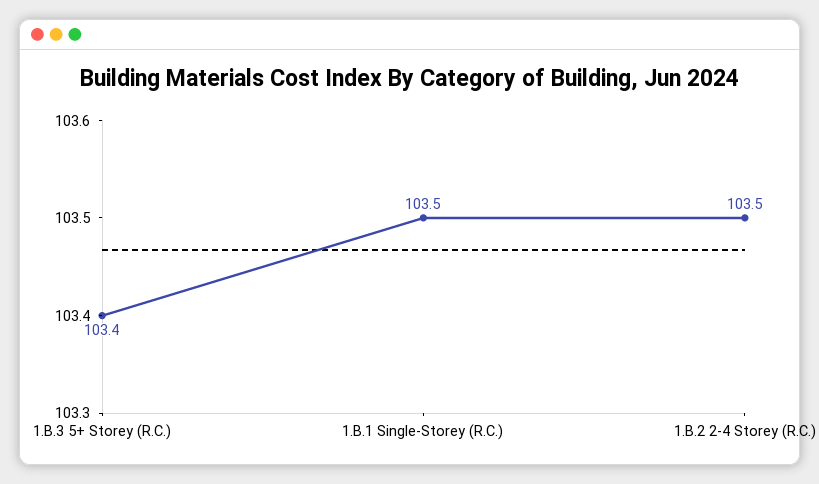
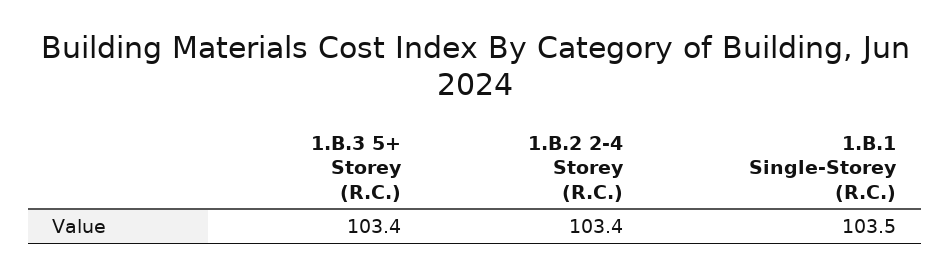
1.B.2 2-4 Storey (R.C.): 103.5 -> 103.4

